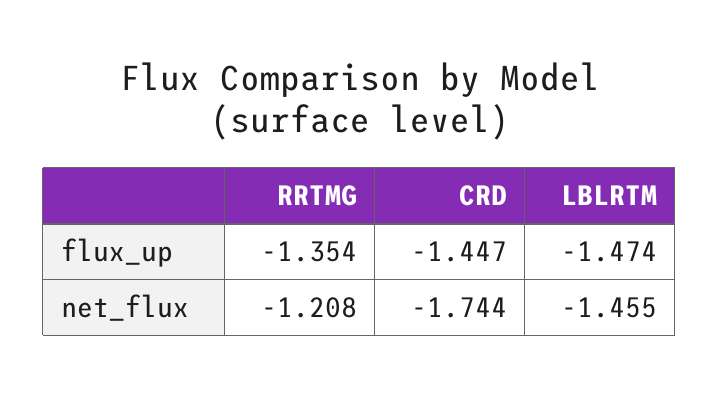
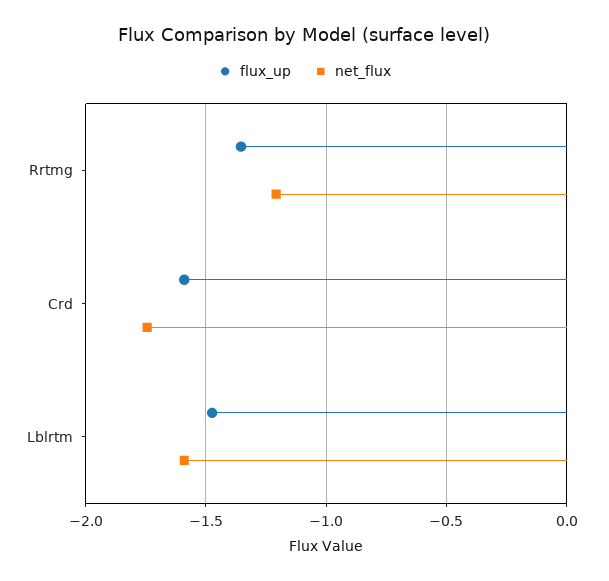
flux_up, CRD: -1.447 -> -1.6
net_flux, LBLRTM: -1.455 -> -1.6

